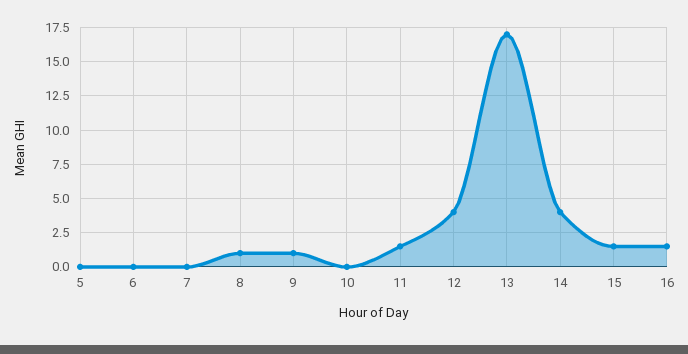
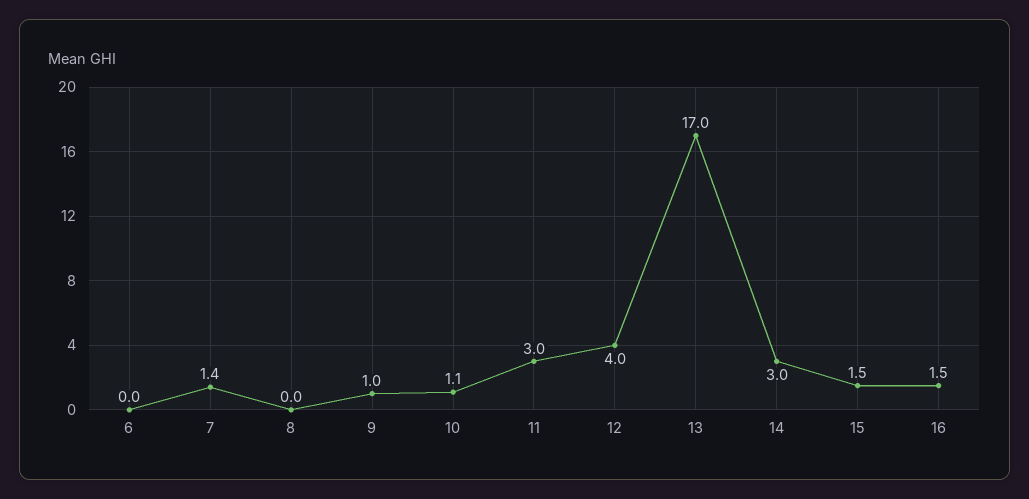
5: 0 -> none
7: 0 -> 1.4
8: 1 -> 0
10: 0 -> 1.1
11: 1.5 -> 3
14: 4 -> 3

